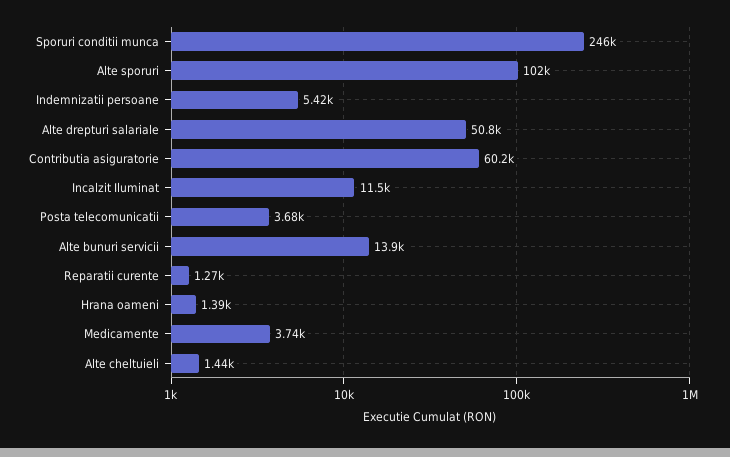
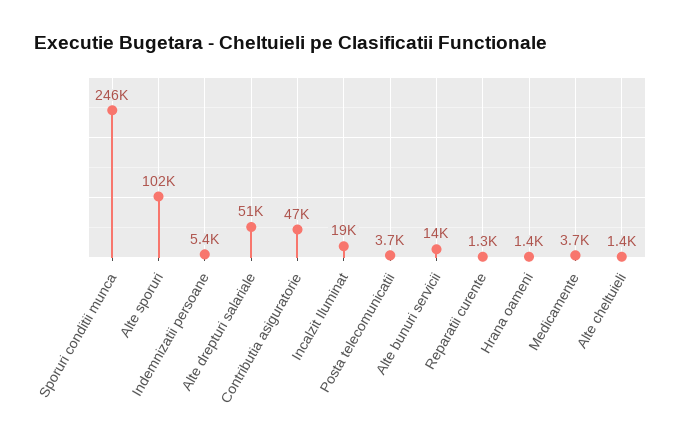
Contributia asiguratorie: 60200 -> 47000
Incalzit Iluminat: 11500 -> 19000

